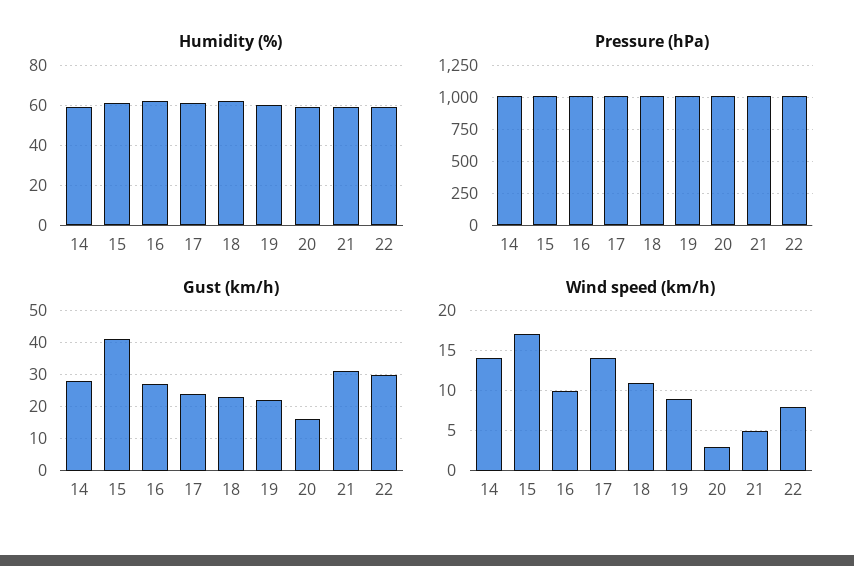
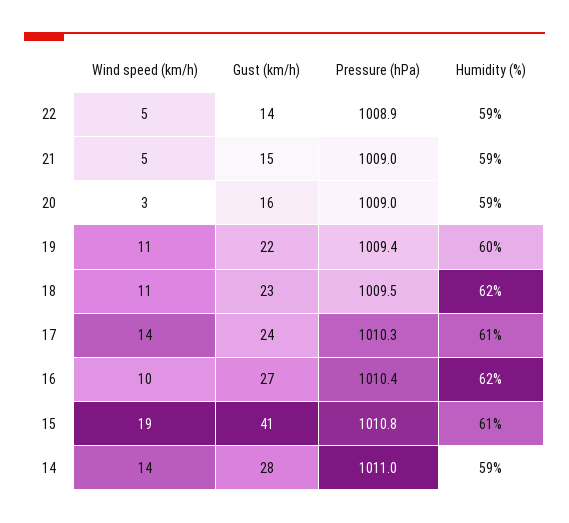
Gust (km/h), 21: 30 -> 15
Gust (km/h), 22: 30 -> 14
Wind speed (km/h), 15: 17 -> 19
Wind speed (km/h), 19: 9 -> 11
Wind speed (km/h), 22: 8 -> 5

